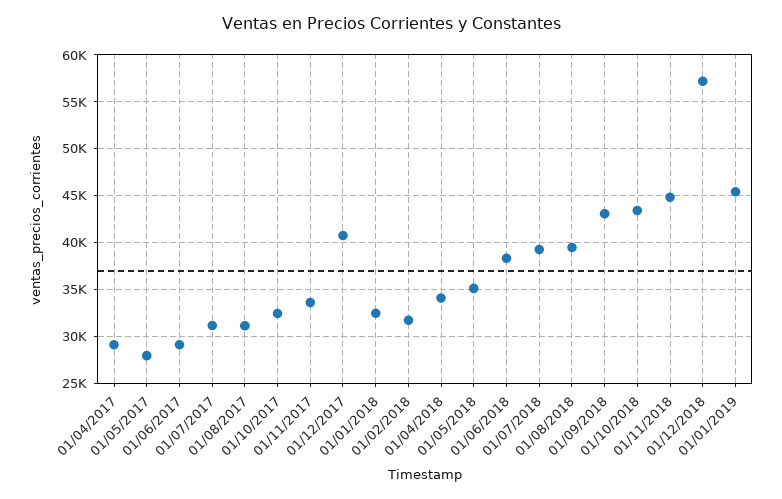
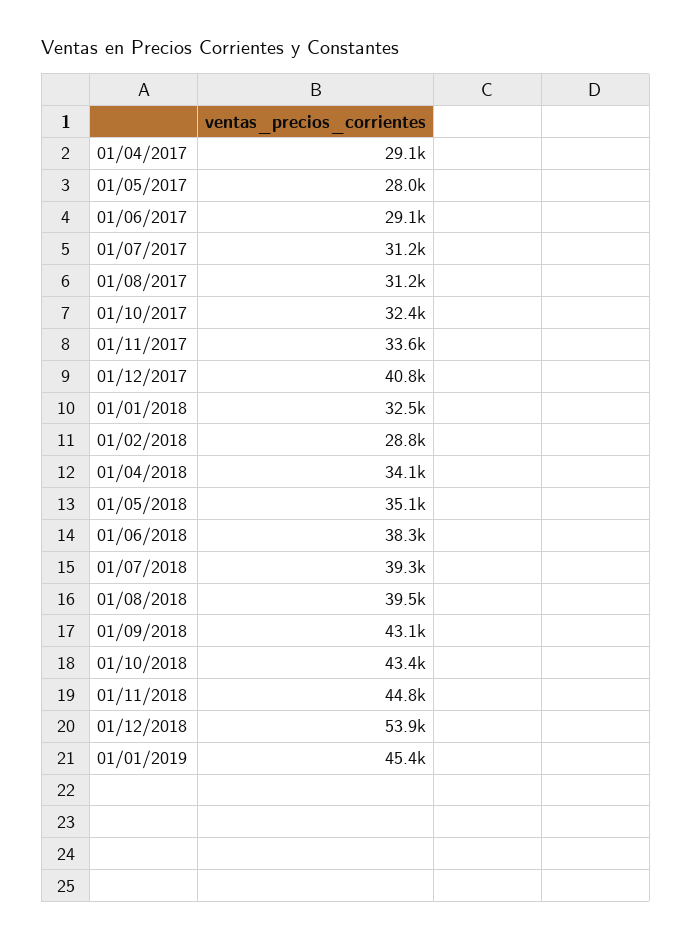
01/02/2018: 32000 -> 28800
01/12/2018: 57000 -> 53900

